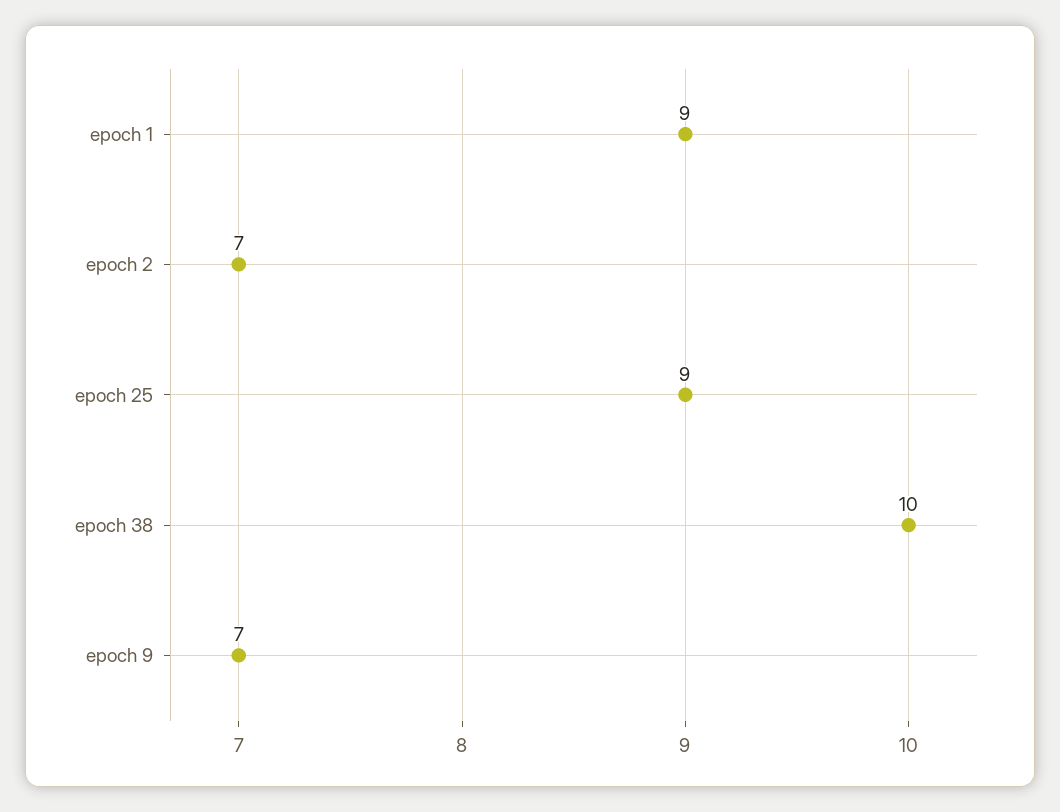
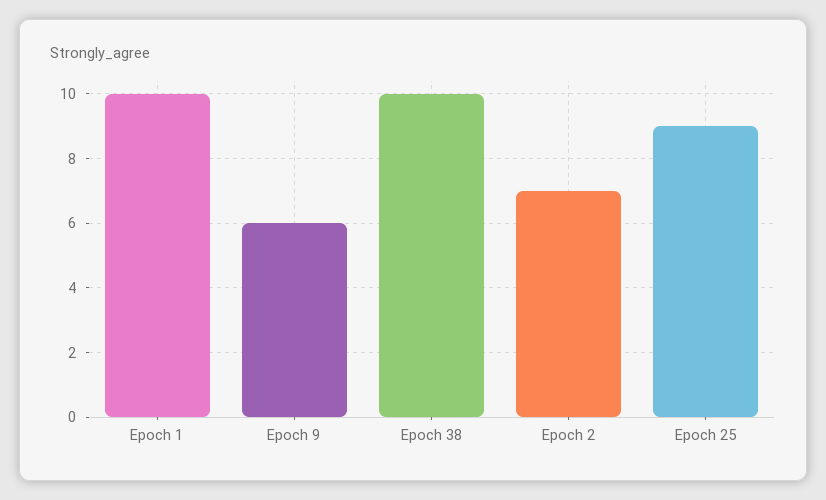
epoch 1: 9 -> 10
epoch 9: 7 -> 6

